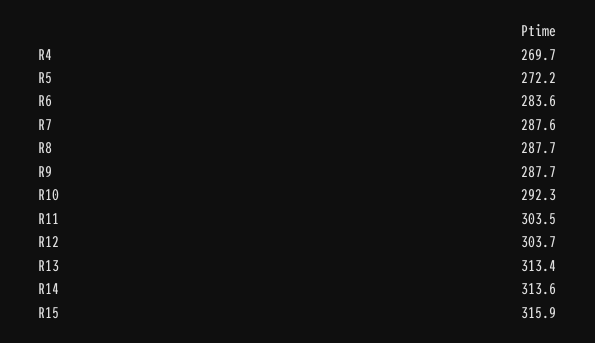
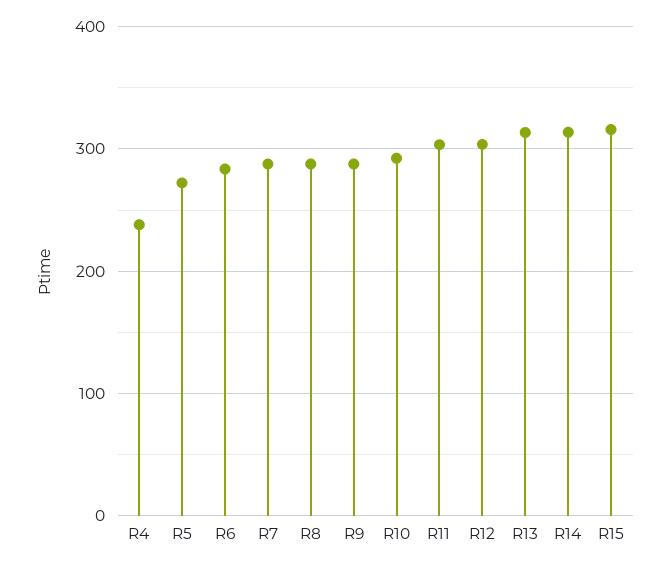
R4: 269.7 -> 240

